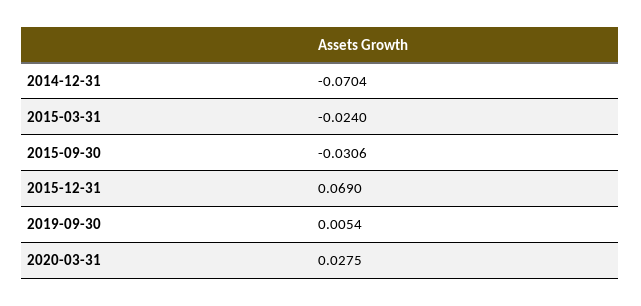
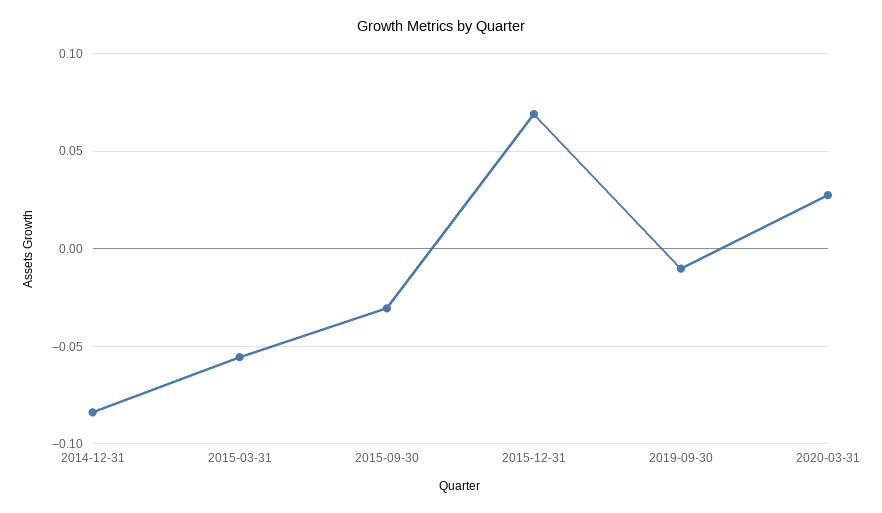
2014-12-31: -0.0704 -> -0.085
2015-03-31: -0.024 -> -0.055
2019-09-30: 0.0054 -> -0.01

